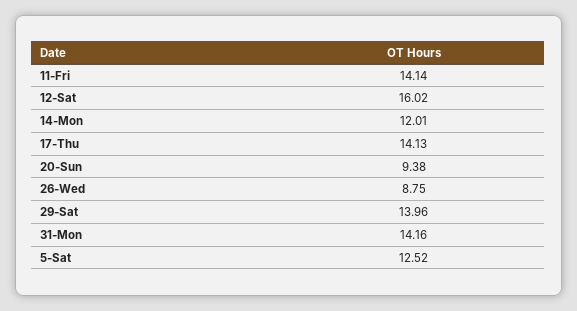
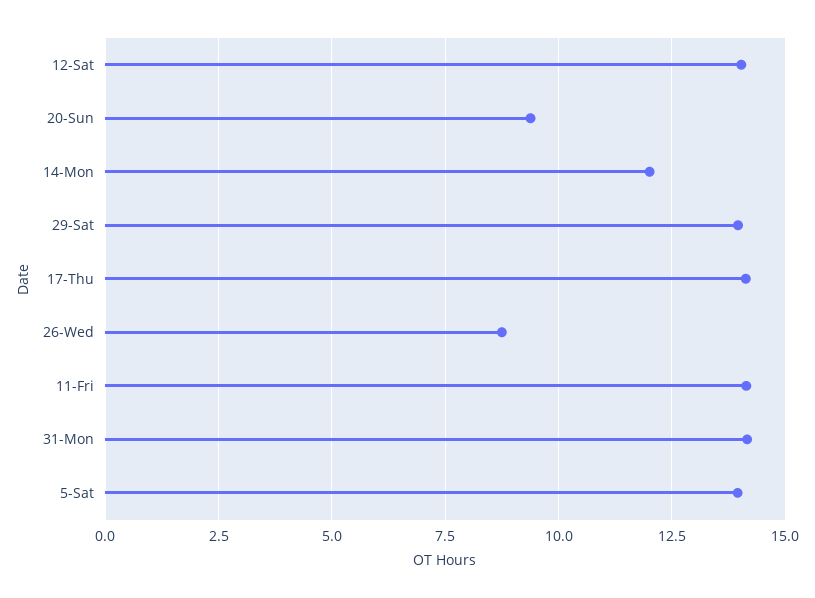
12-Sat: 16.02 -> 14
5-Sat: 12.52 -> 14

